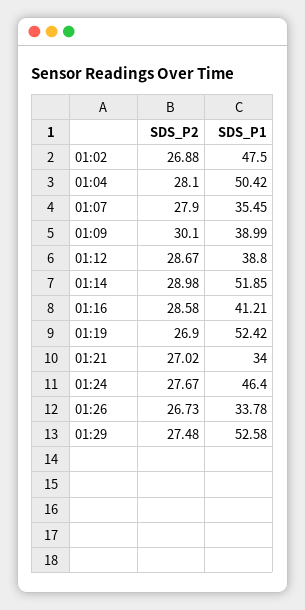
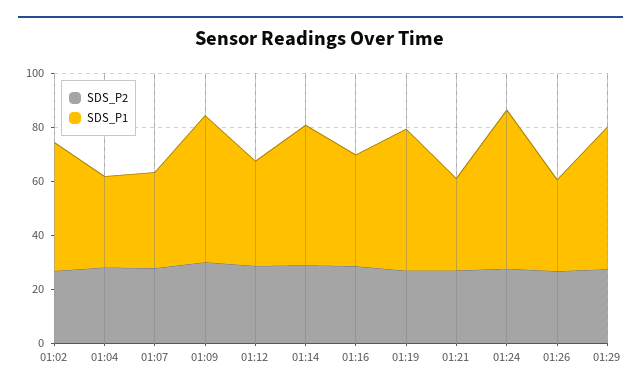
SDS_P1, 01:04: 50.42 -> 35
SDS_P1, 01:09: 38.99 -> 55
SDS_P1, 01:24: 46.4 -> 60

